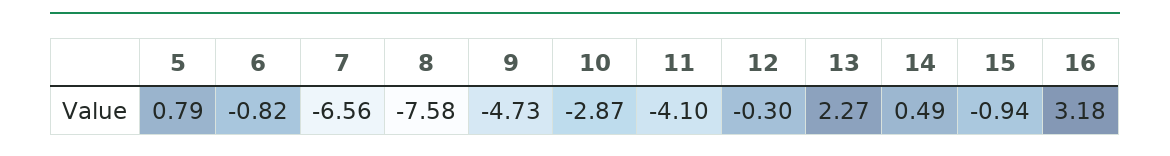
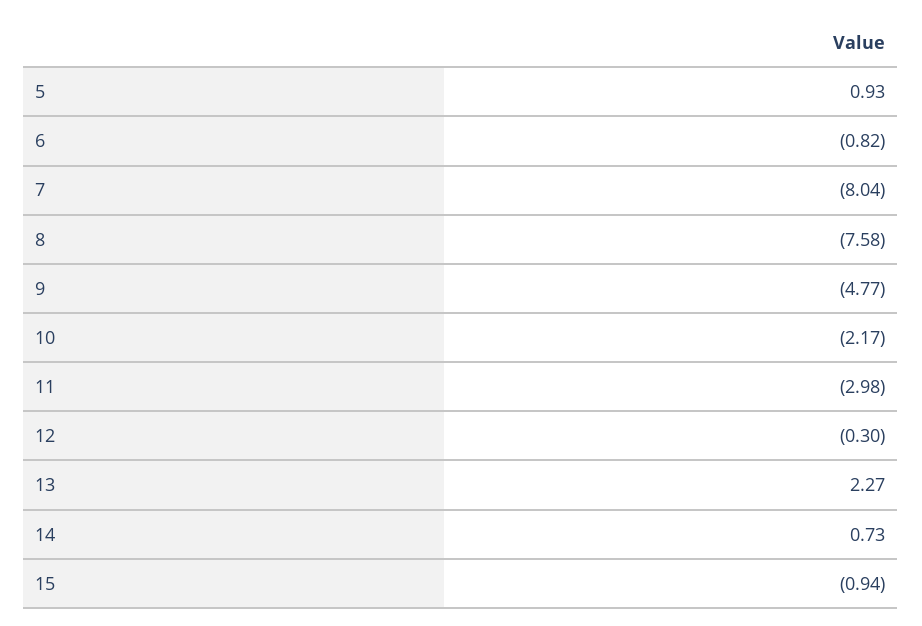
5: 0.79 -> 0.93
7: -6.56 -> -8.04
9: -4.73 -> -4.77
10: -2.87 -> -2.17
11: -4.1 -> -2.98
14: 0.49 -> 0.73
16: 3.18 -> none

